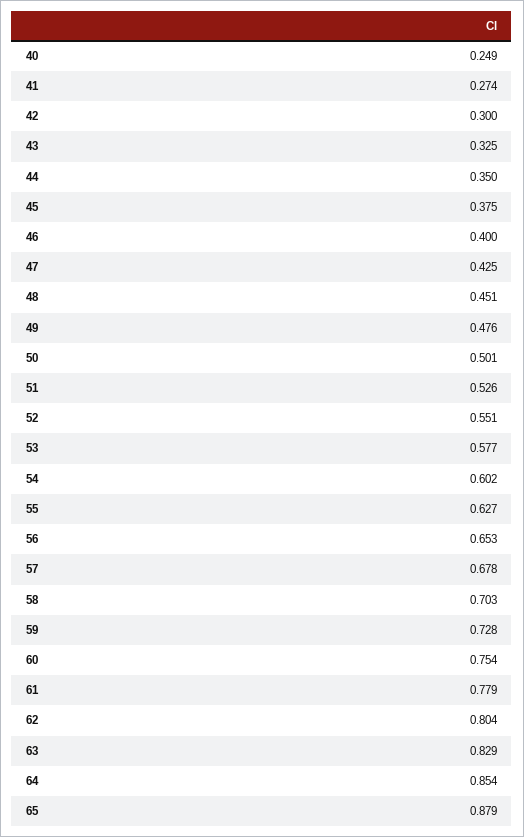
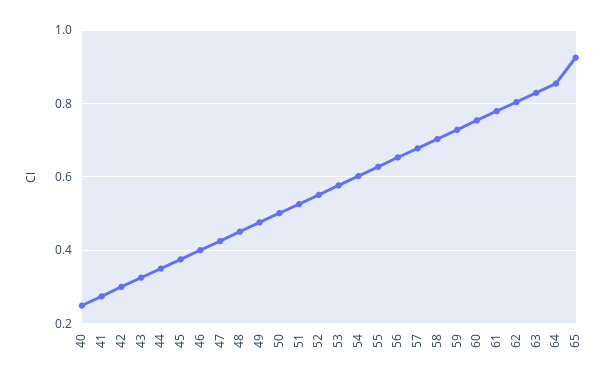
65: 0.879 -> 0.92

